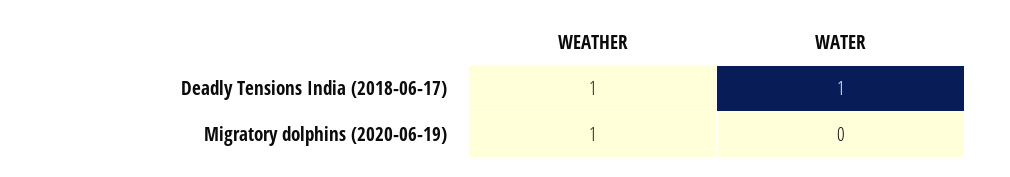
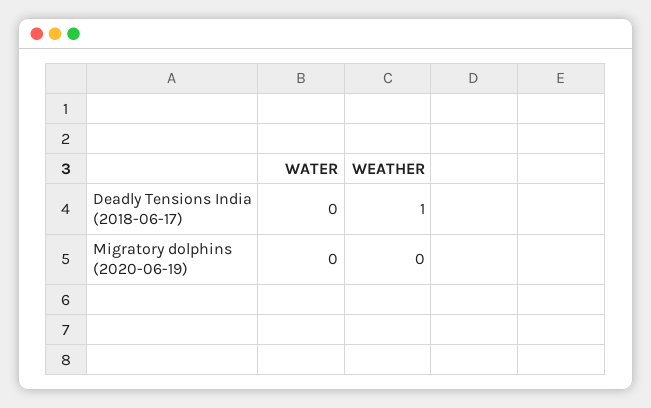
WATER, Deadly Tensions India (2018-06-17): 1 -> 0
WEATHER, Migratory dolphins (2020-06-19): 1 -> 0

